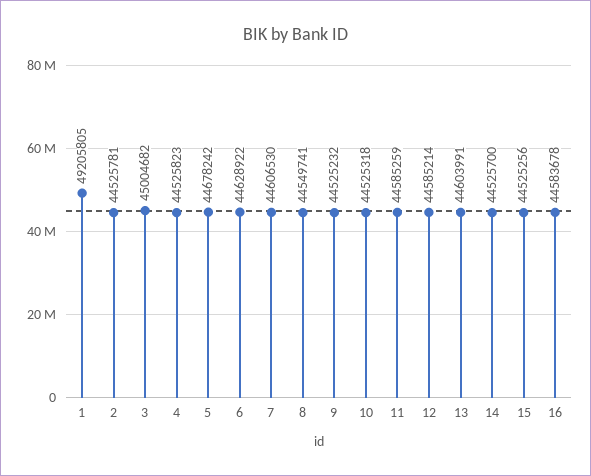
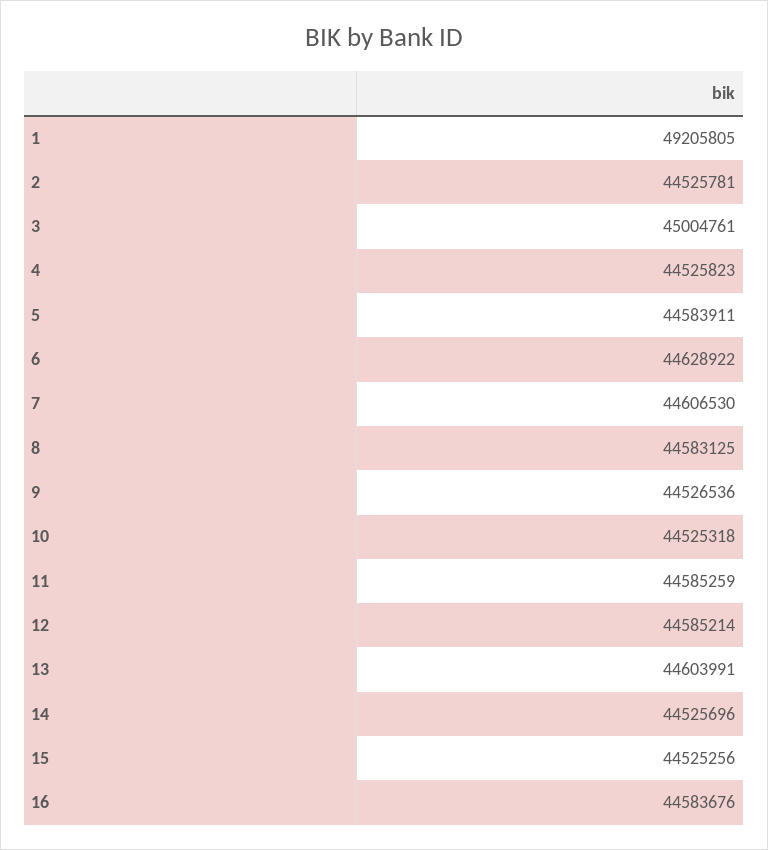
3: 45004682 -> 45004761
5: 44678242 -> 44583911
8: 44549741 -> 44583125
9: 44525232 -> 44526536
14: 44525700 -> 44525696
16: 44583678 -> 44583676

